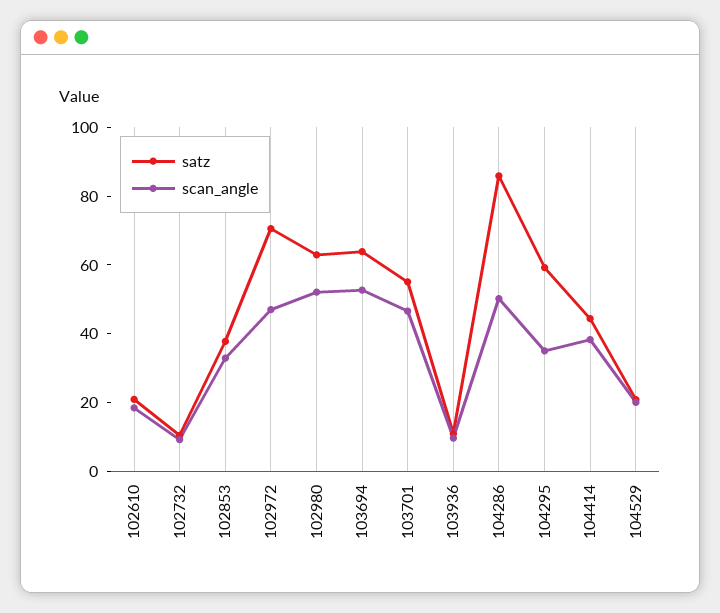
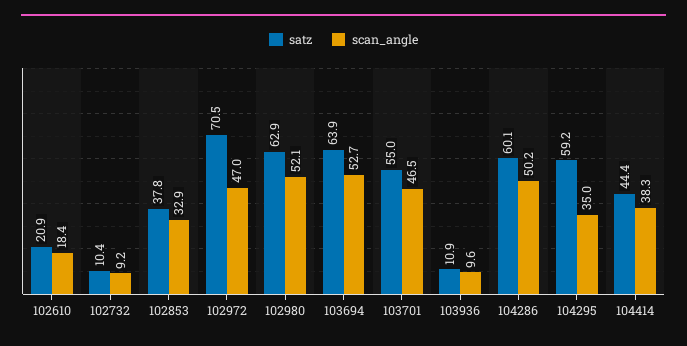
satz, 104286: 85 -> 60.1
satz, 104529: 20 -> none
scan_angle, 104529: 20 -> none

